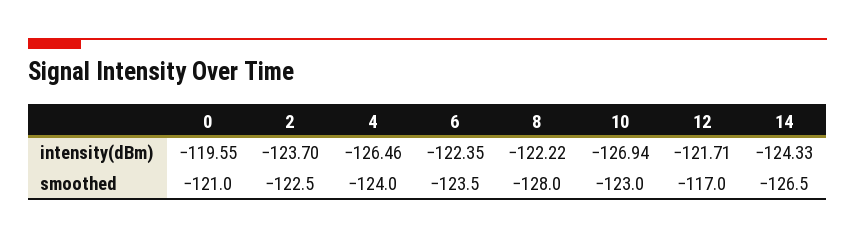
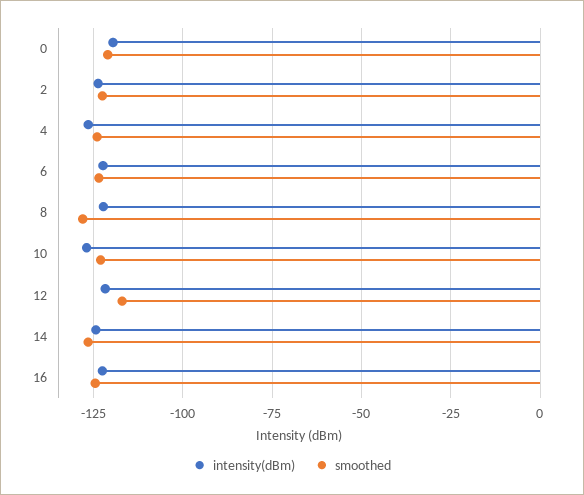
intensity(dBm), 16: none -> -122.5
smoothed, 16: none -> -125

